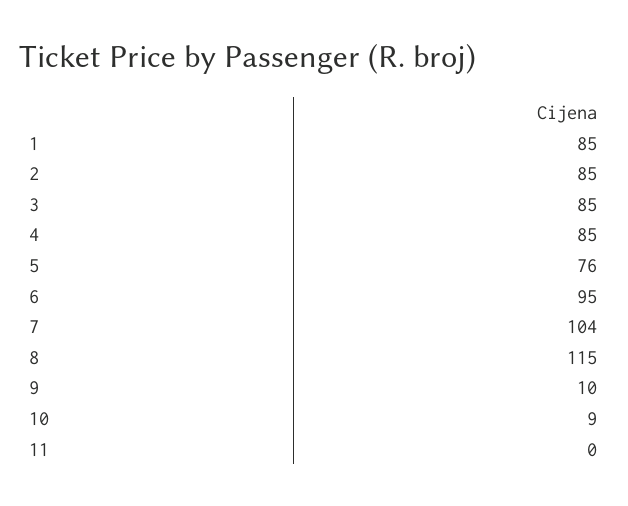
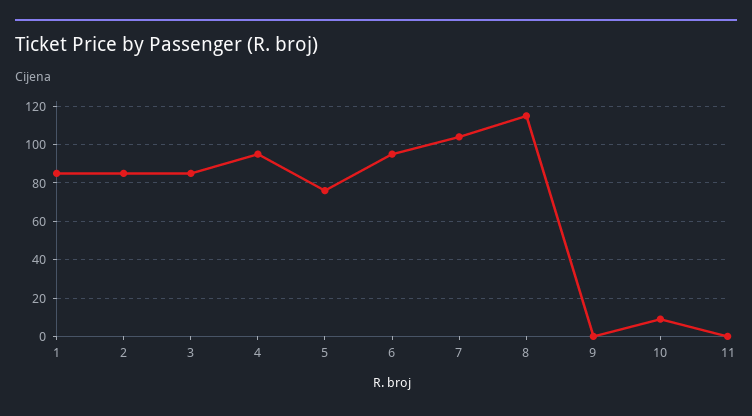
4: 85 -> 95
9: 10 -> 0

